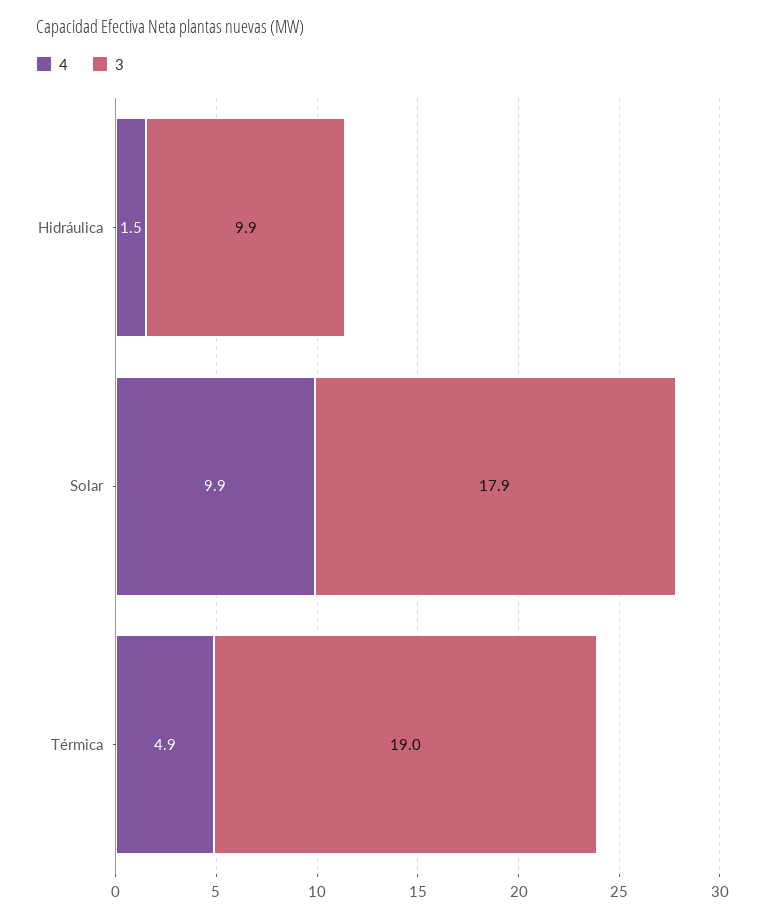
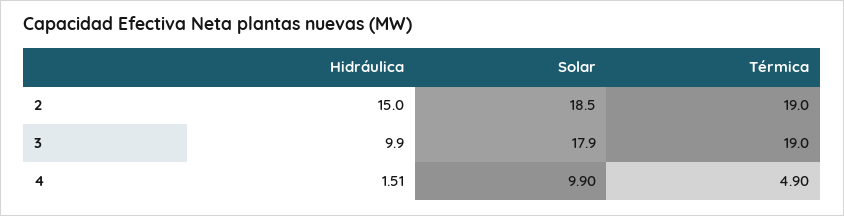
2, Hidráulica: none -> 15
2, Solar: none -> 18.5
2, Térmica: none -> 19

